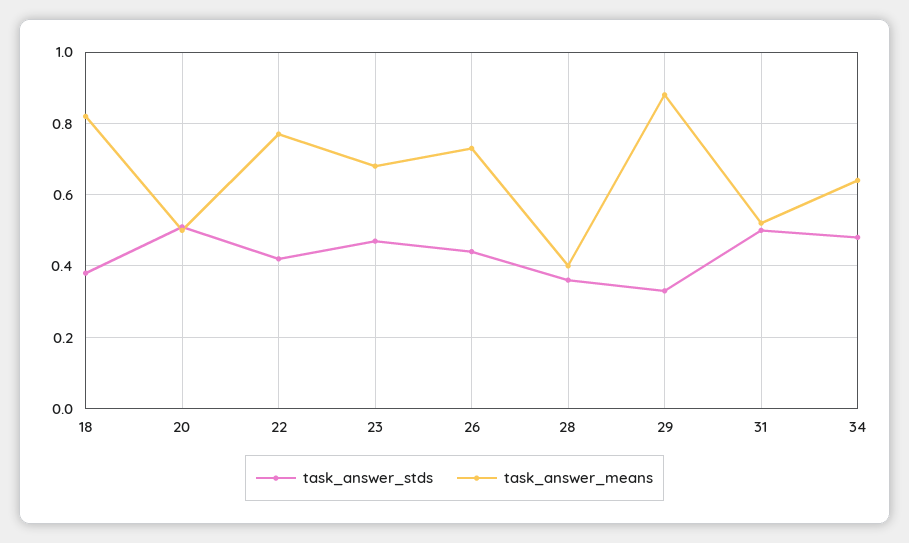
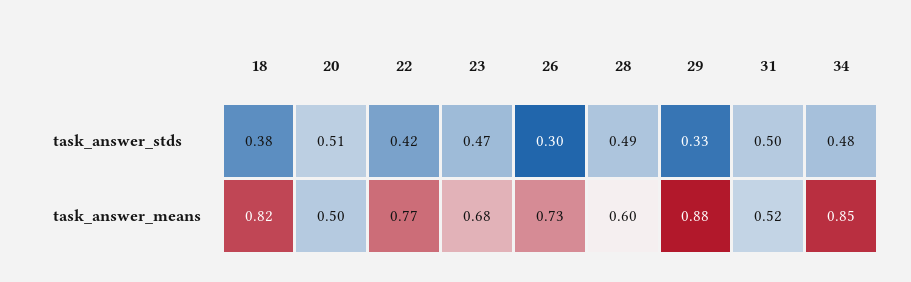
task_answer_stds, 26: 0.45 -> 0.3
task_answer_stds, 28: 0.35 -> 0.49
task_answer_means, 28: 0.4 -> 0.6
task_answer_means, 34: 0.65 -> 0.85

